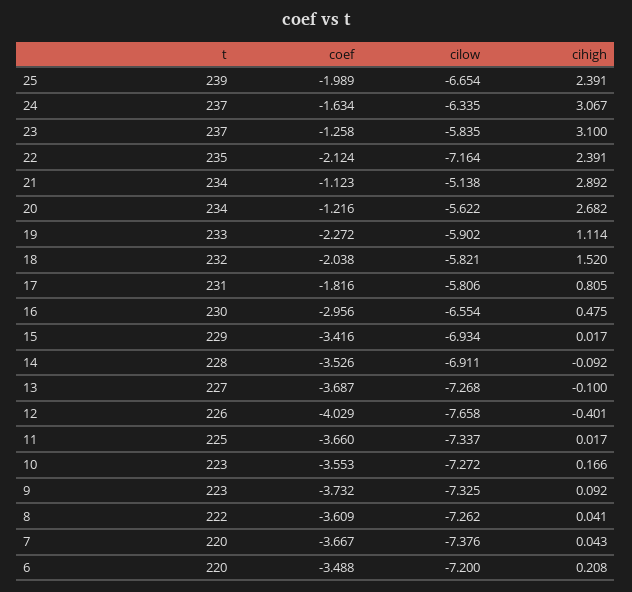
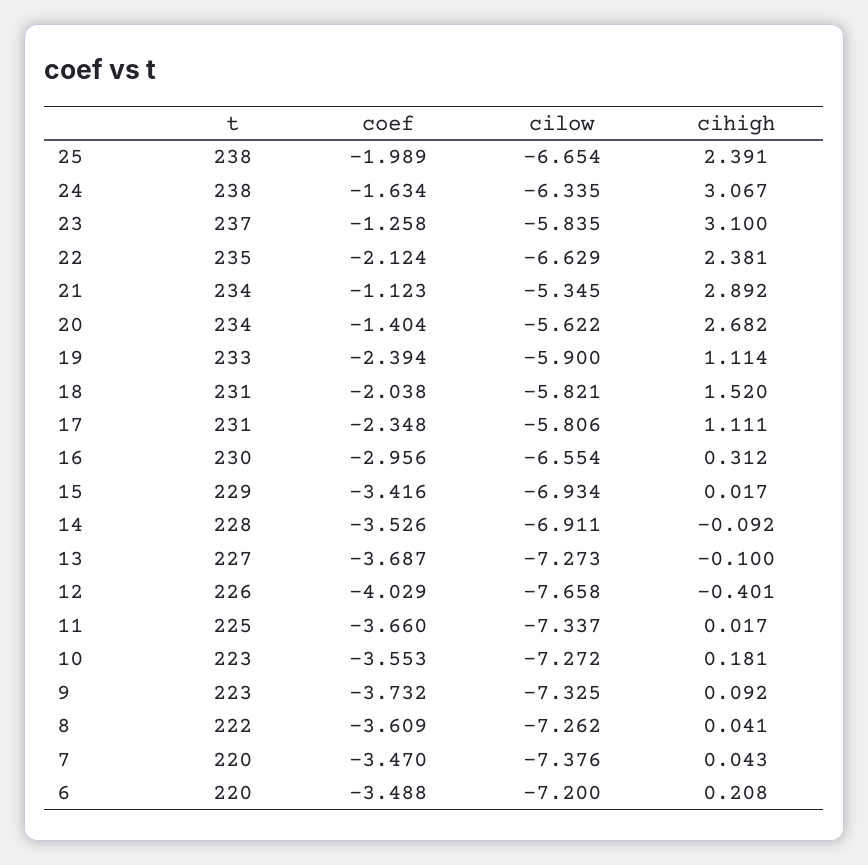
t, 25: 239 -> 238
t, 24: 237 -> 238
cilow, 22: -7.164 -> -6.629
cihigh, 22: 2.391 -> 2.381
cilow, 21: -5.138 -> -5.345
coef, 20: -1.216 -> -1.404
coef, 19: -2.272 -> -2.394
cilow, 19: -5.902 -> -5.9
t, 18: 232 -> 231
coef, 17: -1.816 -> -2.348
cihigh, 17: 0.805 -> 1.111
cihigh, 16: 0.475 -> 0.312
cilow, 13: -7.268 -> -7.273
cihigh, 10: 0.166 -> 0.181
coef, 7: -3.667 -> -3.47

